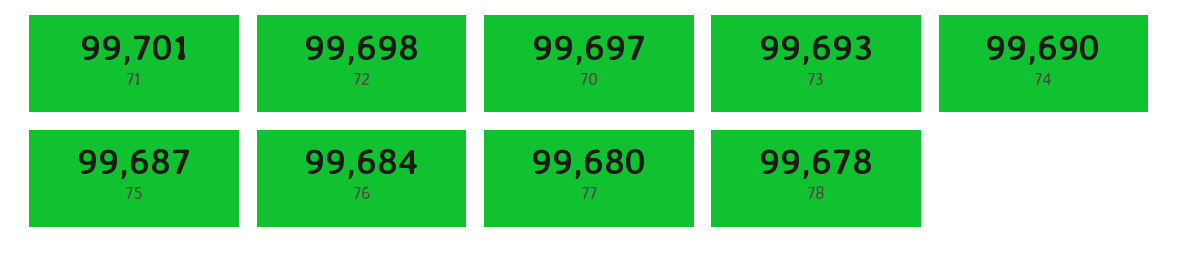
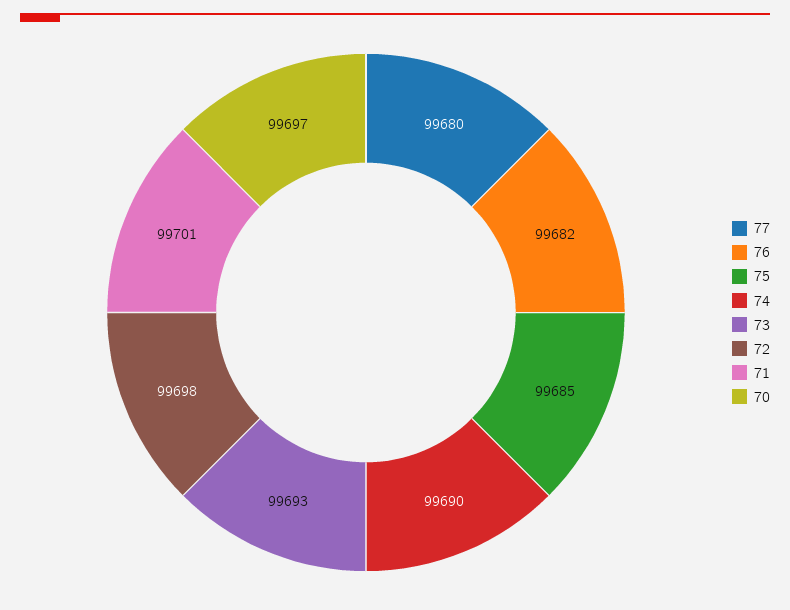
75: 99687 -> 99685
76: 99684 -> 99682
78: 99678 -> none

